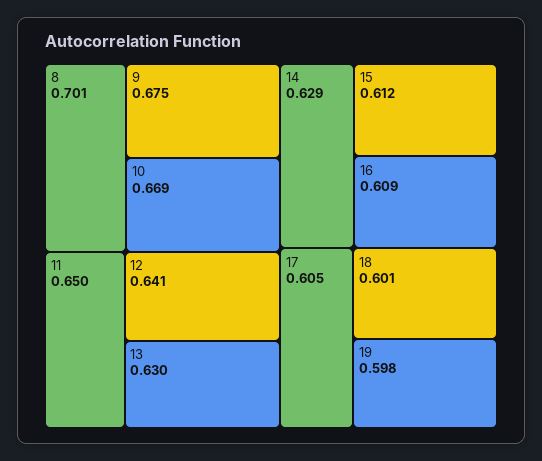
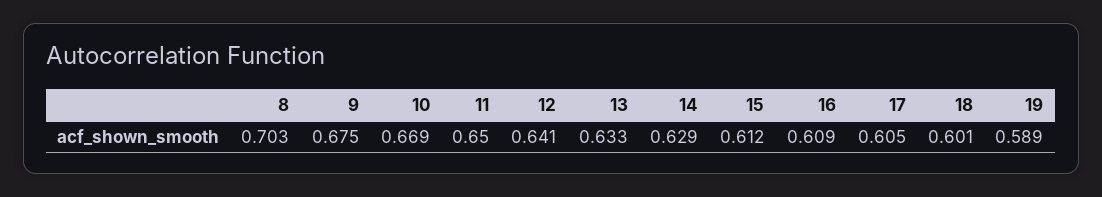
8: 0.701 -> 0.703
13: 0.63 -> 0.633
19: 0.598 -> 0.589

